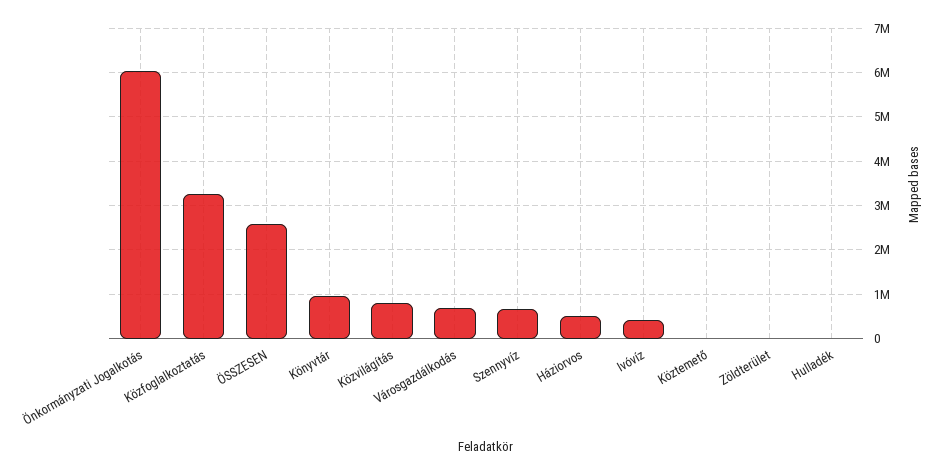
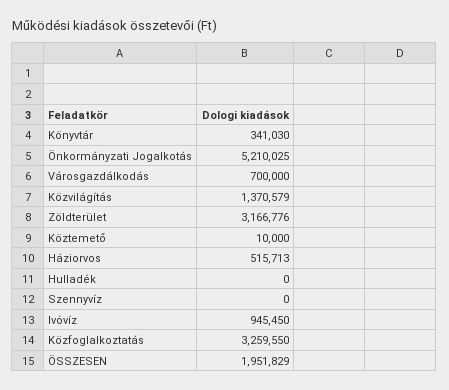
Önkormányzati Jogalkotás: 6000000 -> 5210025
ÖSSZESEN: 2600000 -> 1951829
Könyvtár: 1000000 -> 341030
Közvilágítás: 800000 -> 1370579
Szennyvíz: 600000 -> 0
Ivóvíz: 400000 -> 945450
Zöldterület: 0 -> 3166776

